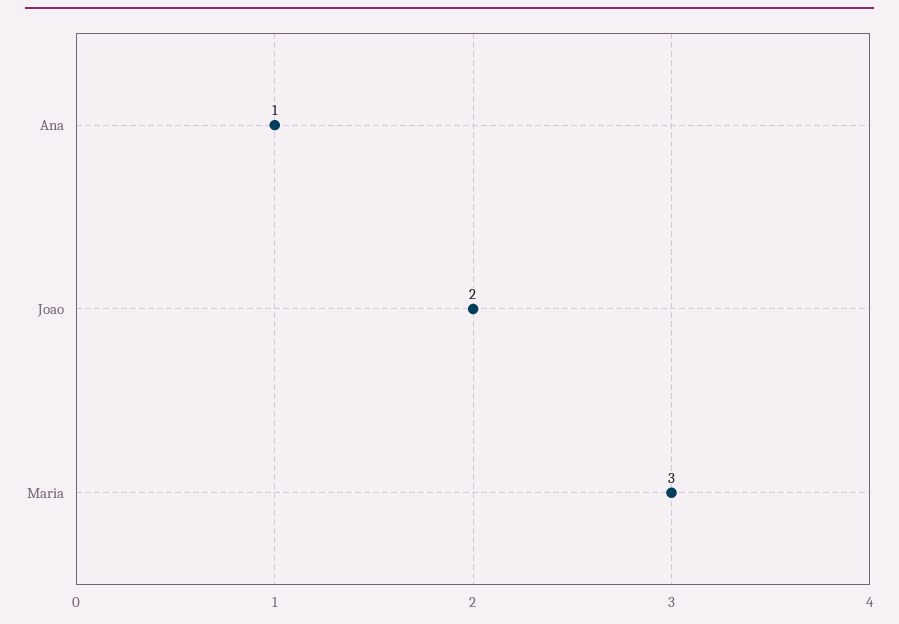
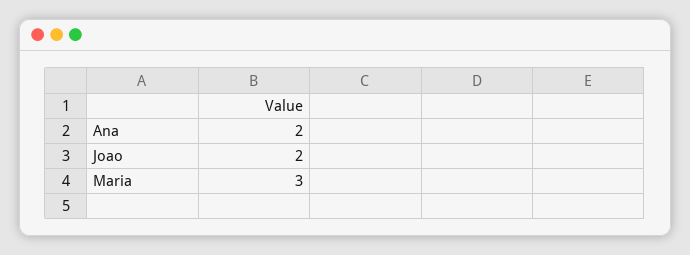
Ana: 1 -> 2

